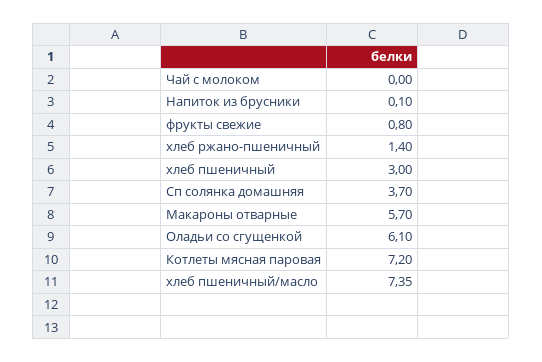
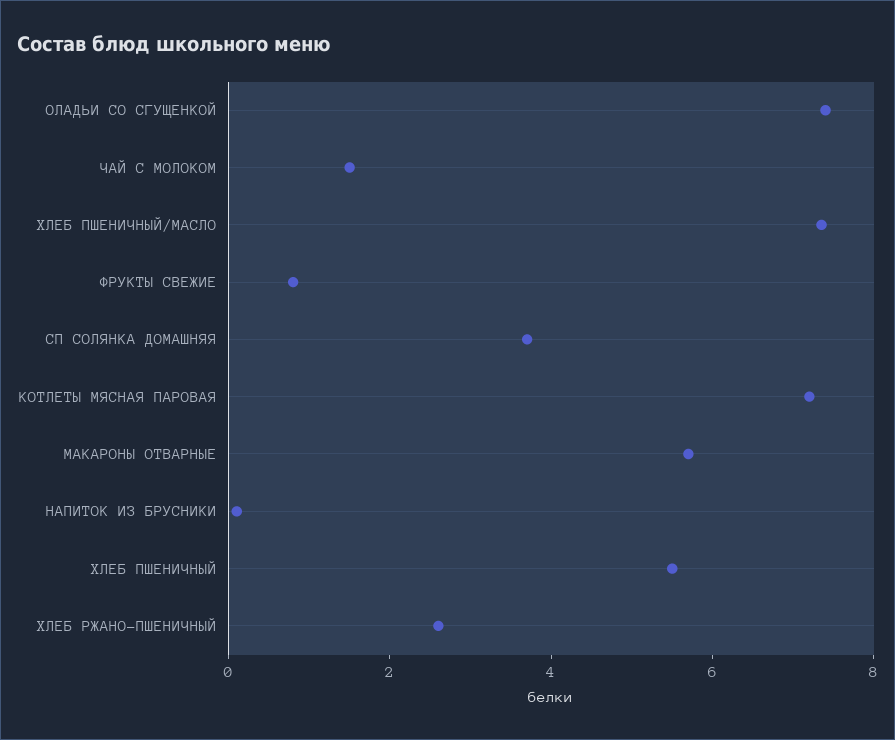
Чай с молоком: 0 -> 1.5
хлеб ржано-пшеничный: 1.4 -> 2.5
хлеб пшеничный: 3 -> 5.5
Оладьи со сгущенкой: 6.1 -> 7.5

